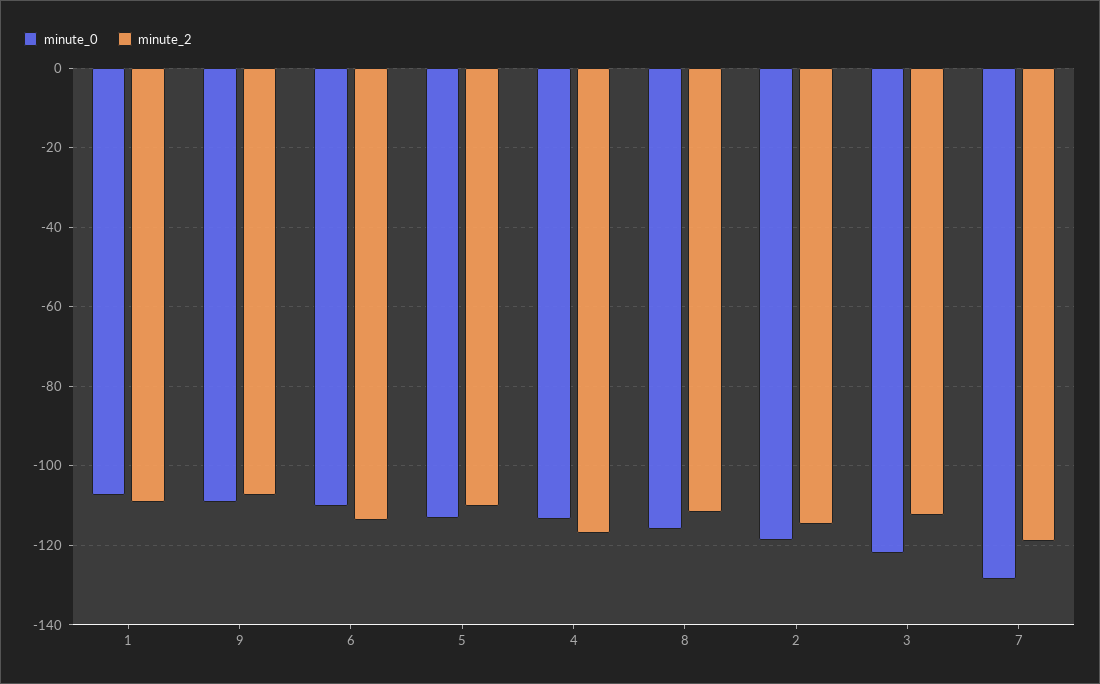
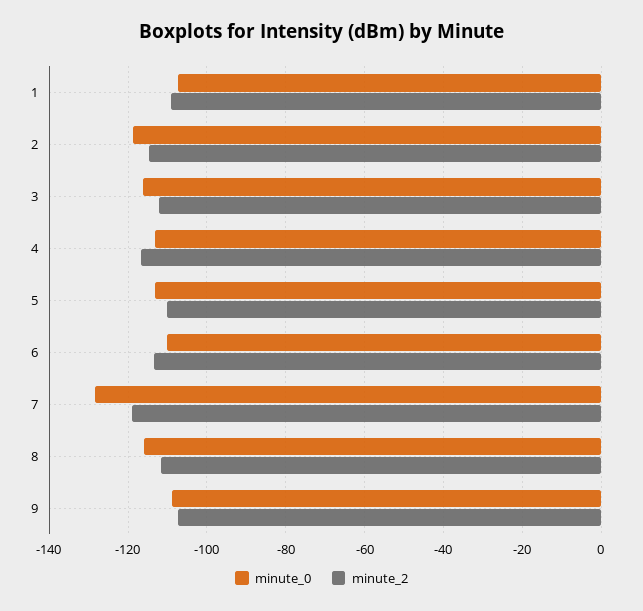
minute_0, 3: -122 -> -116

